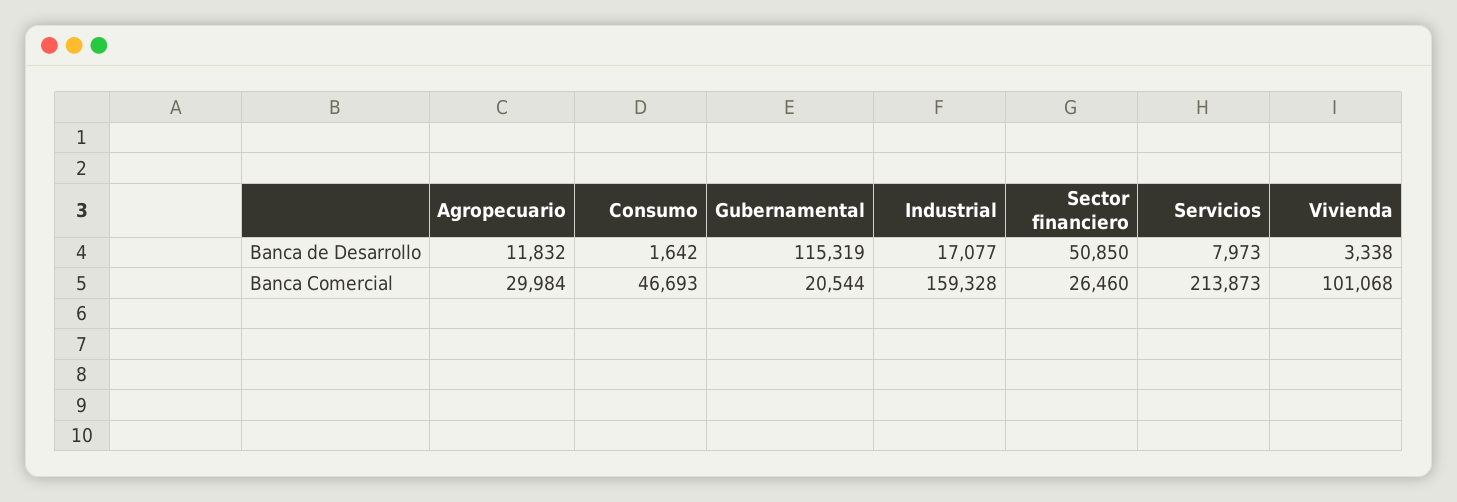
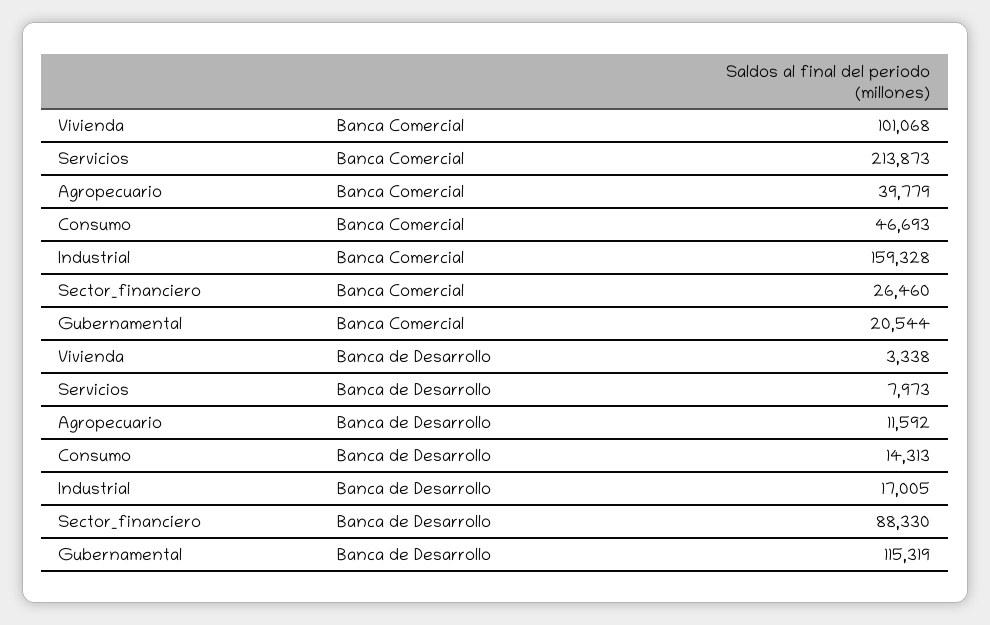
Agropecuario, Banca de Desarrollo: 11832 -> 11592
Consumo, Banca de Desarrollo: 1642 -> 14313
Industrial, Banca de Desarrollo: 17077 -> 17005
Sector financiero, Banca de Desarrollo: 50850 -> 88330
Agropecuario, Banca Comercial: 29984 -> 39779

